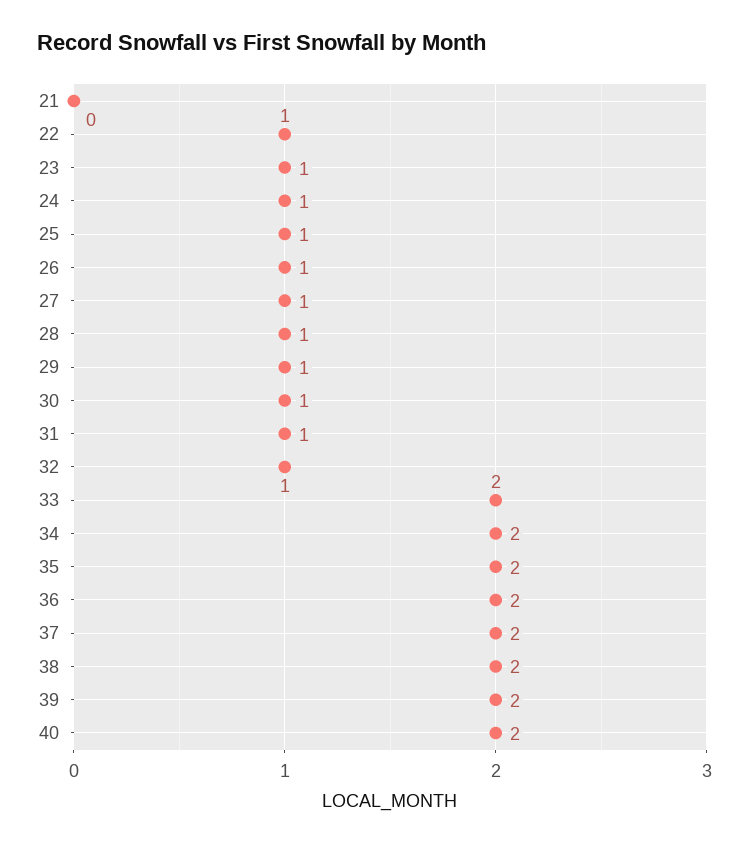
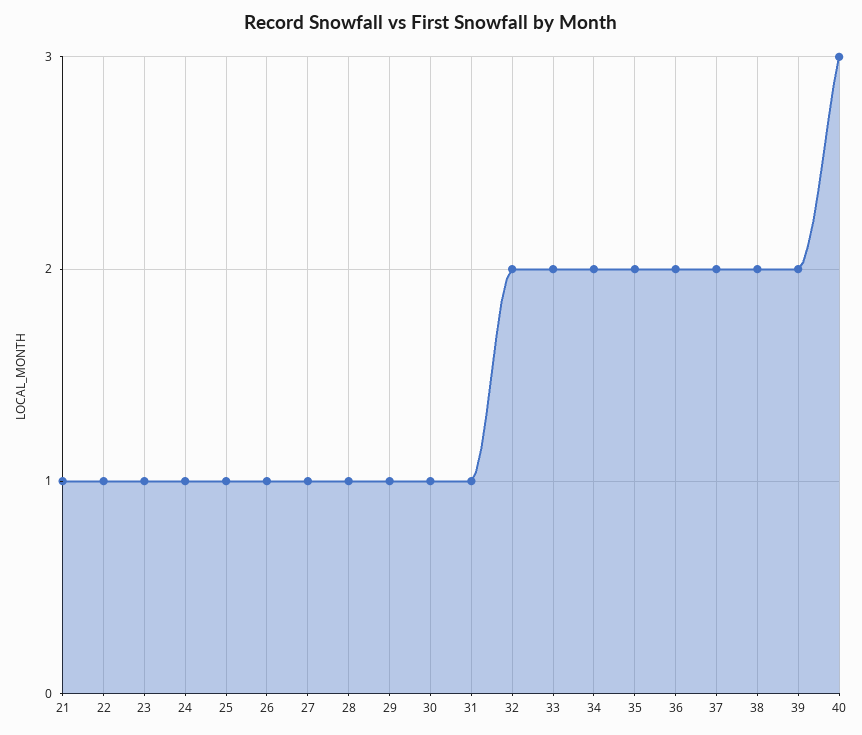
21: 0 -> 1
32: 1 -> 2
40: 2 -> 3

